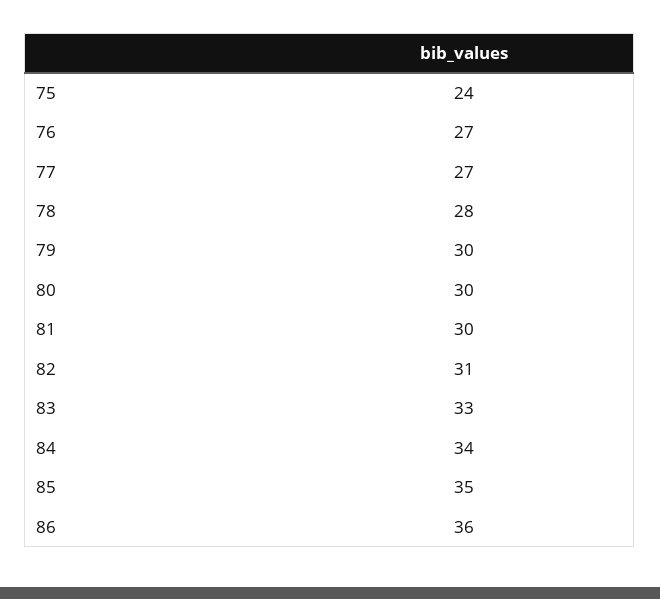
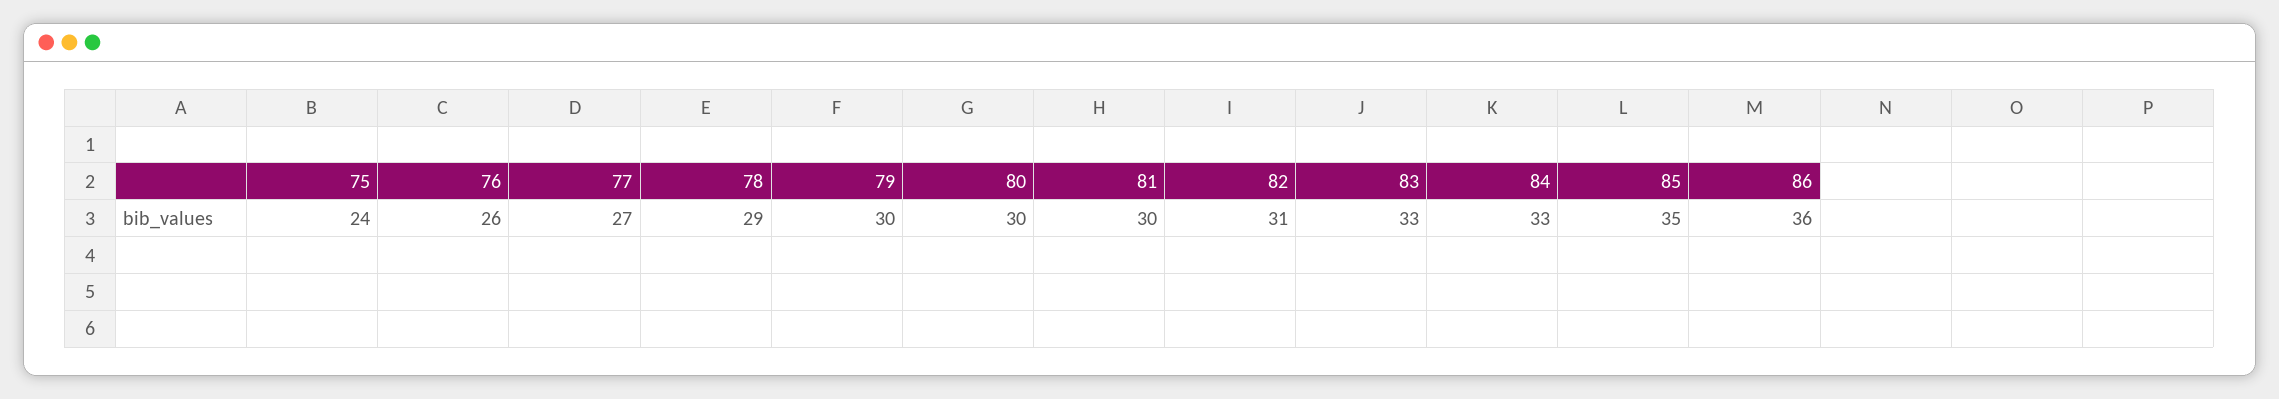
76: 27 -> 26
78: 28 -> 29
84: 34 -> 33

